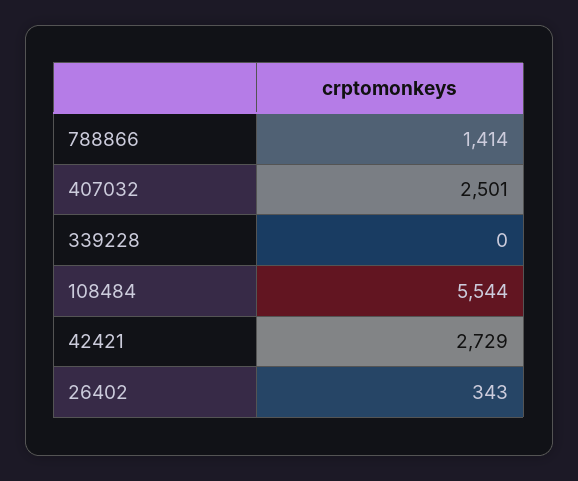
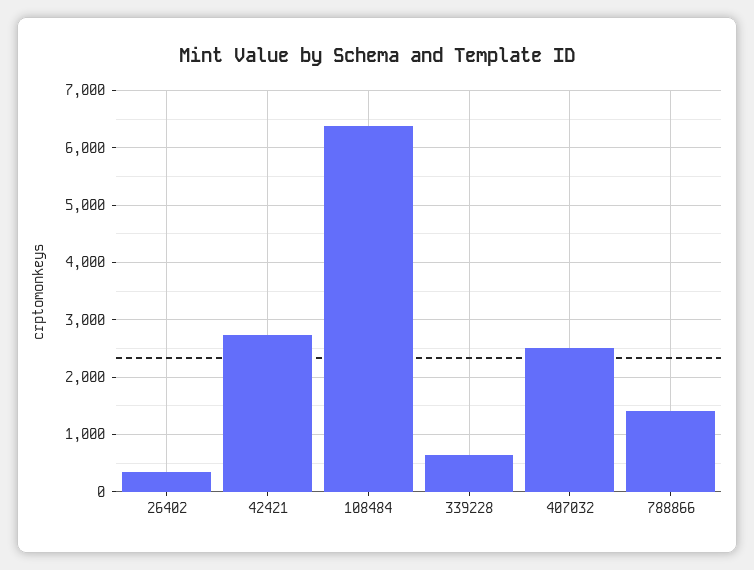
339228: 0 -> 600
108484: 5544 -> 6400

